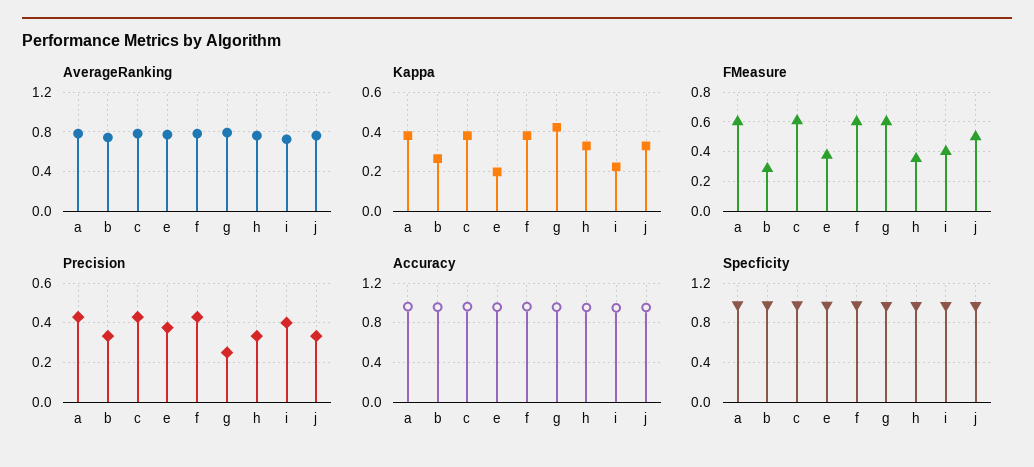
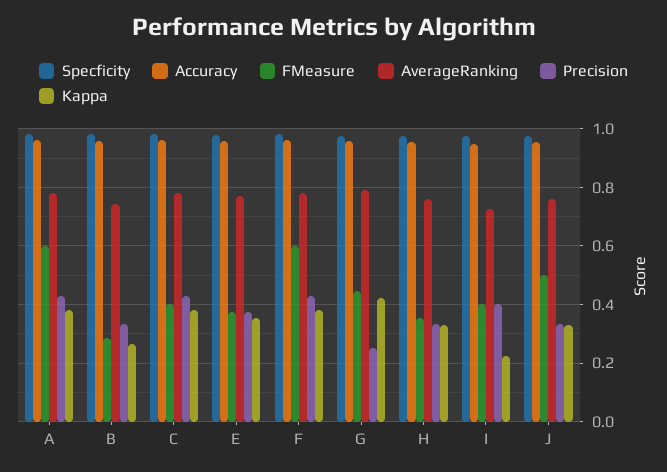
Kappa, e: 0.2 -> 0.35
FMeasure, c: 0.6 -> 0.4
FMeasure, g: 0.6 -> 0.45

